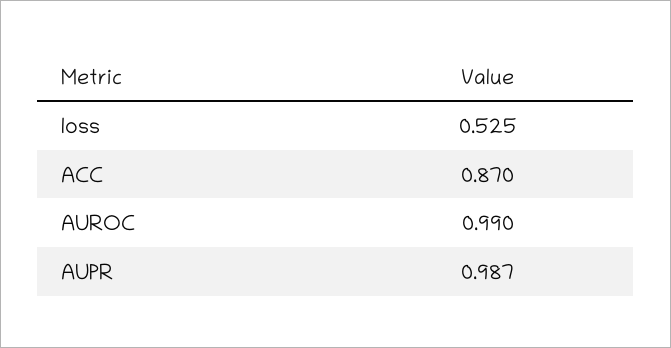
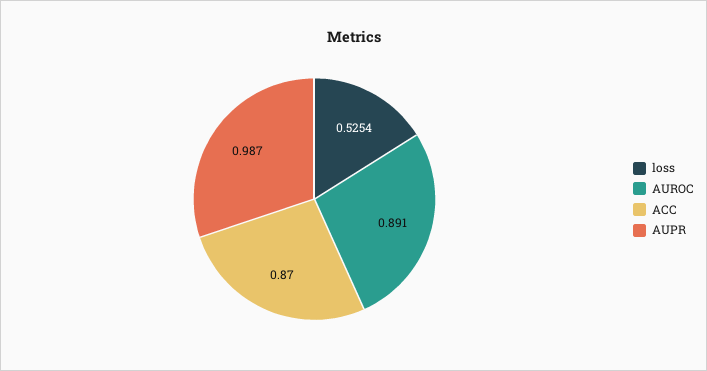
AUROC: 0.99 -> 0.891

